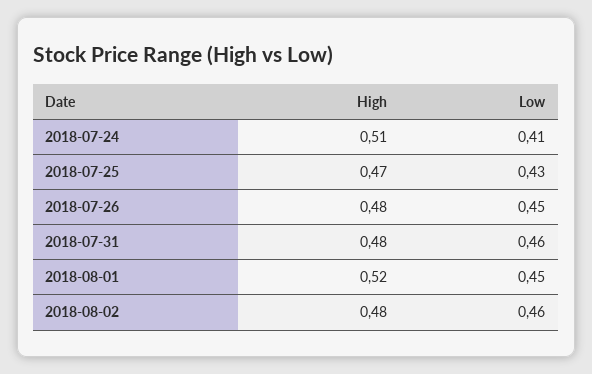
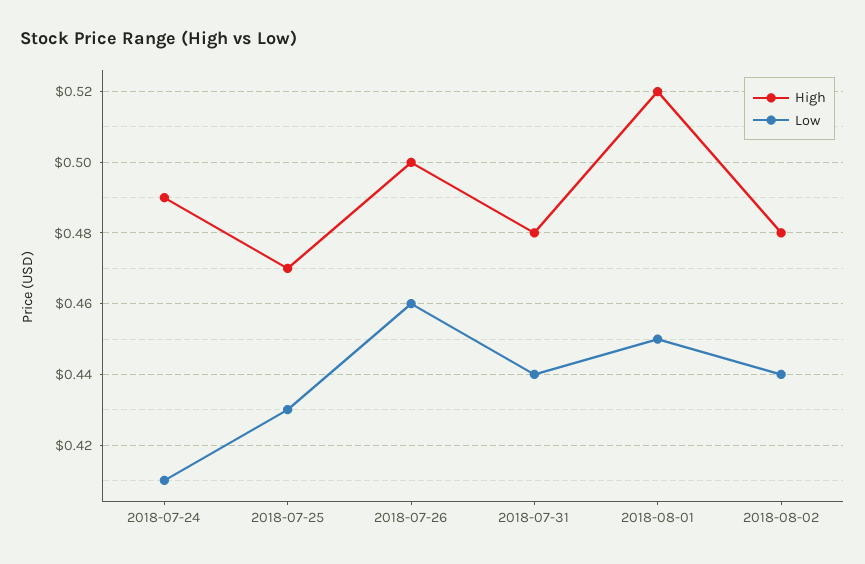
High, 2018-07-24: 0.51 -> 0.49
High, 2018-07-26: 0.48 -> 0.5
Low, 2018-07-26: 0.45 -> 0.46
Low, 2018-07-31: 0.46 -> 0.44
Low, 2018-08-02: 0.46 -> 0.44

